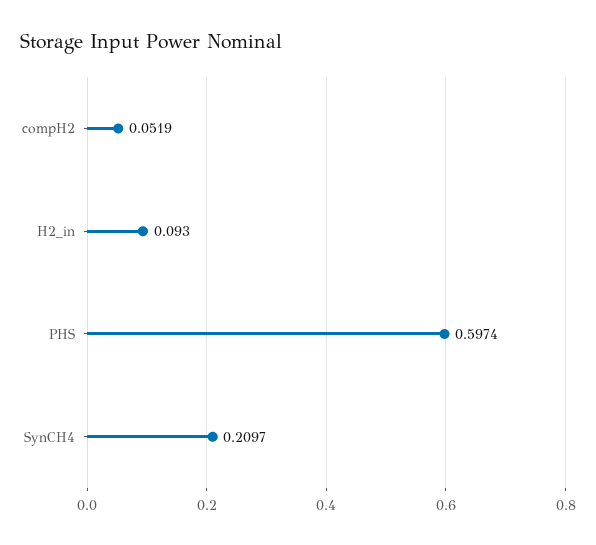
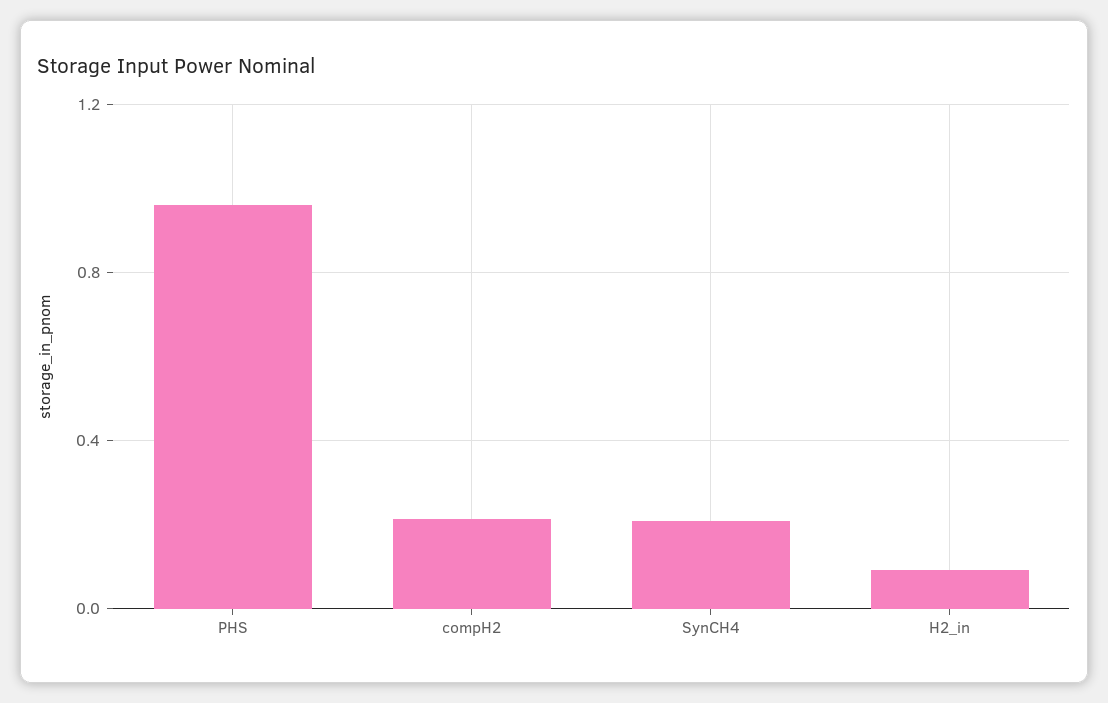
compH2: 0.0519 -> 0.2
PHS: 0.5974 -> 0.95

